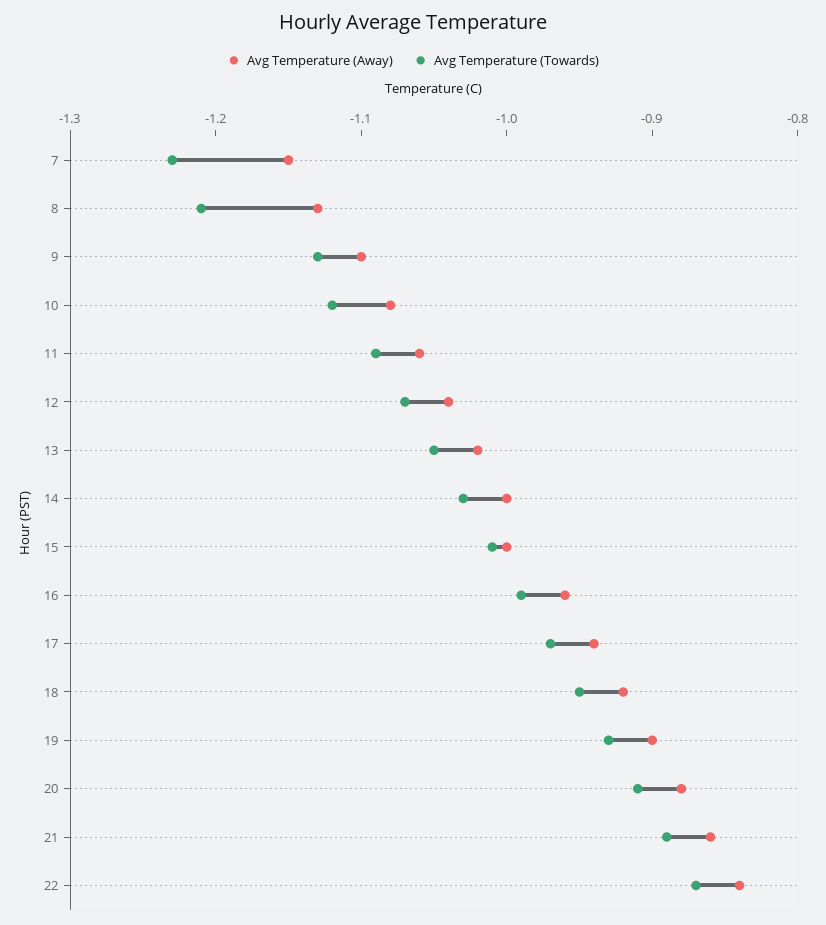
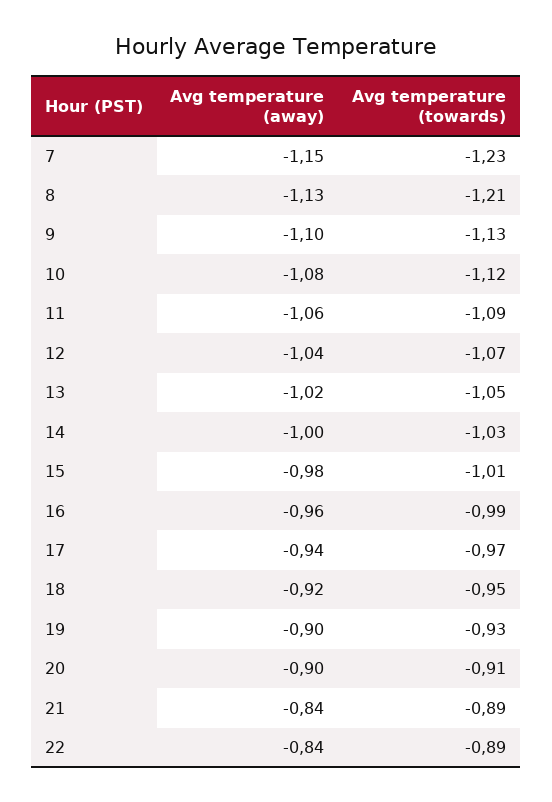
Avg Temperature (Away), 15: -1 -> -0.98
Avg Temperature (Away), 20: -0.88 -> -0.9
Avg Temperature (Away), 21: -0.86 -> -0.84
Avg Temperature (Towards), 22: -0.87 -> -0.89

